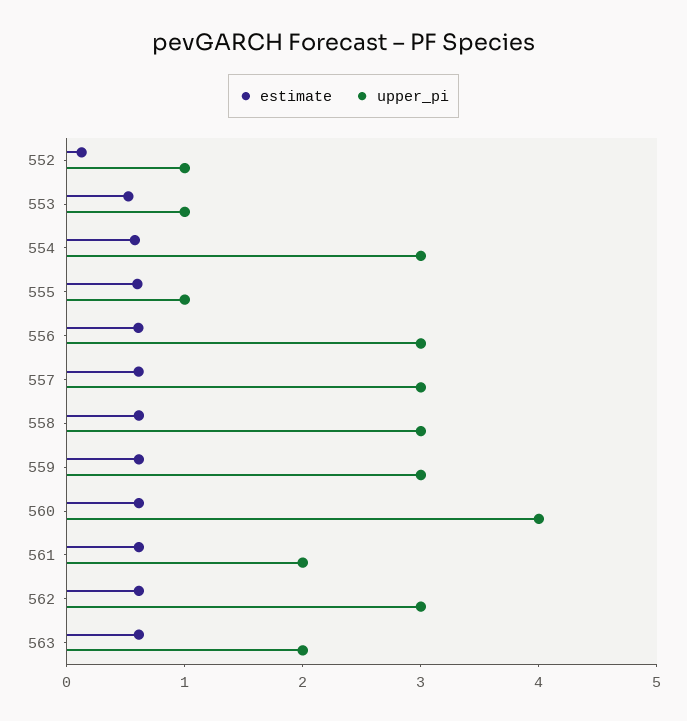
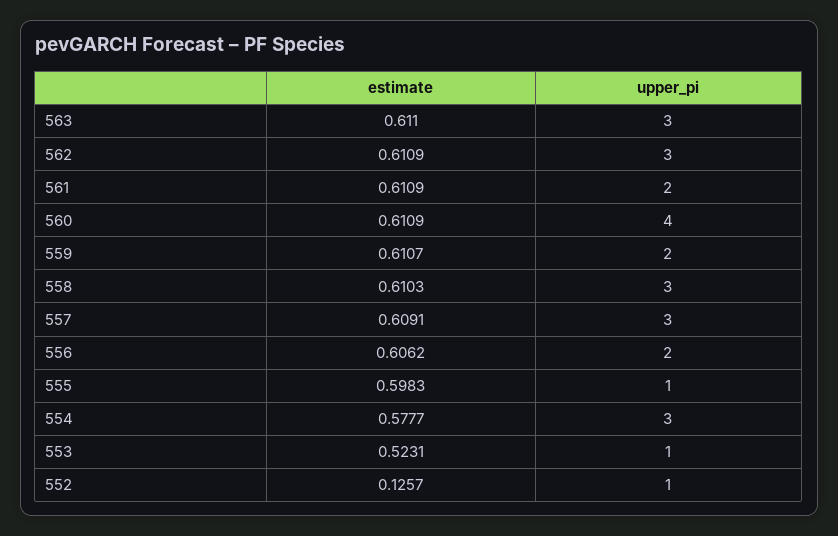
upper_pi, 556: 3 -> 2
upper_pi, 559: 3 -> 2
upper_pi, 563: 2 -> 3

